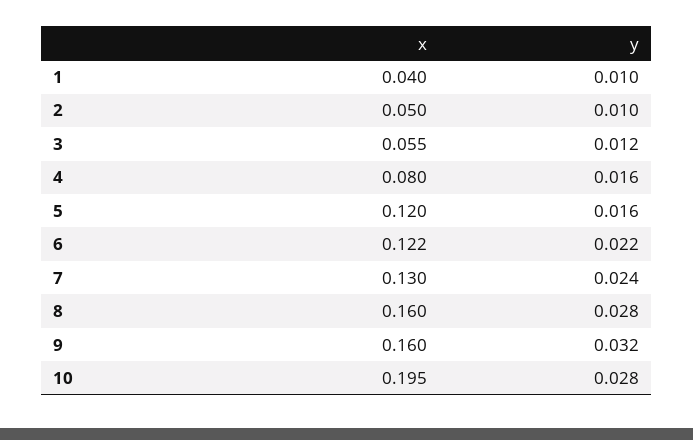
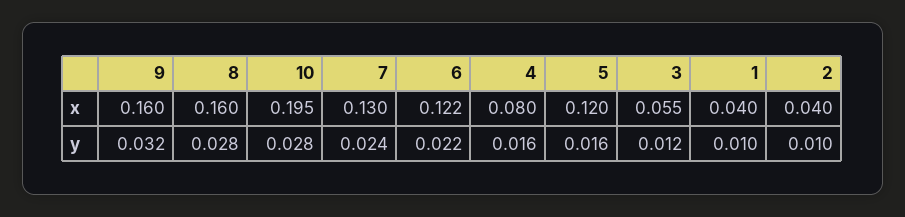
x, 2: 0.05 -> 0.04

